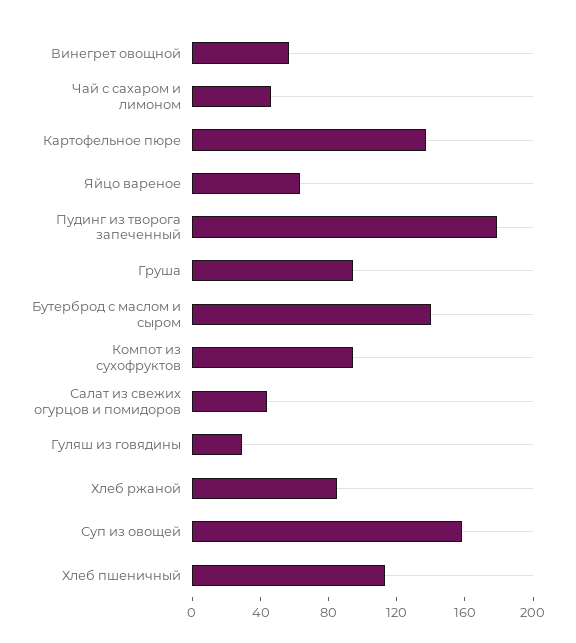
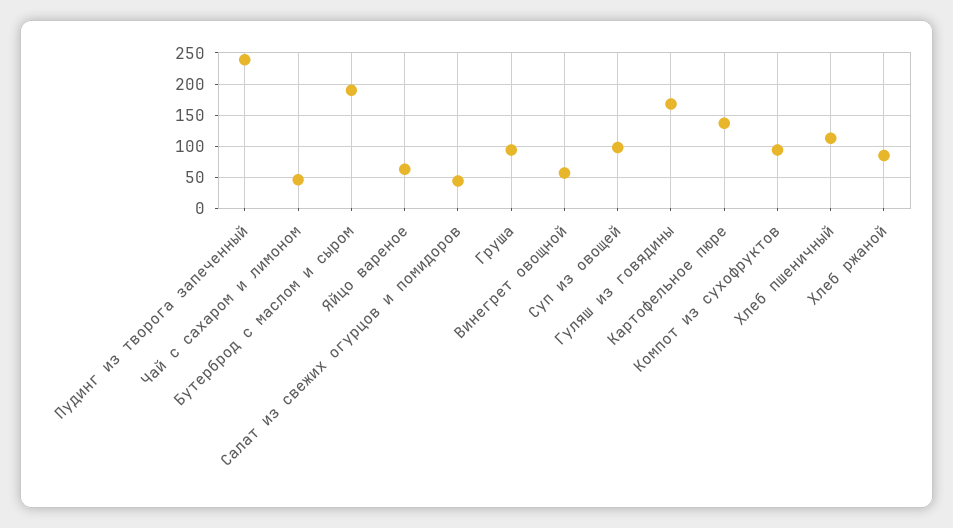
Пудинг из творога запеченный: 180 -> 240
Бутерброд с маслом и сыром: 140 -> 190
Гуляш из говядины: 30 -> 170
Суп из овощей: 160 -> 100

